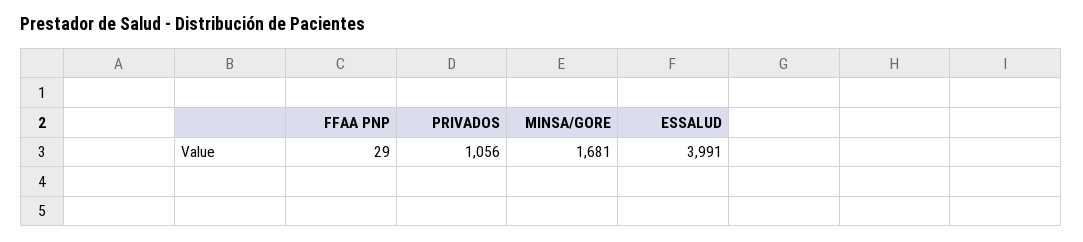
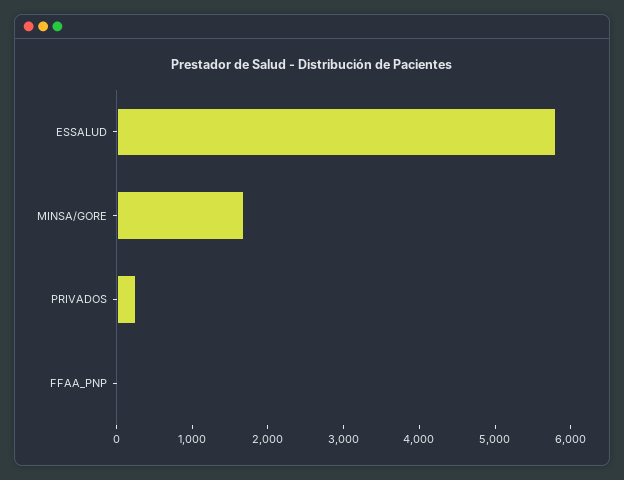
PRIVADOS: 1056 -> 200
ESSALUD: 3991 -> 5800

